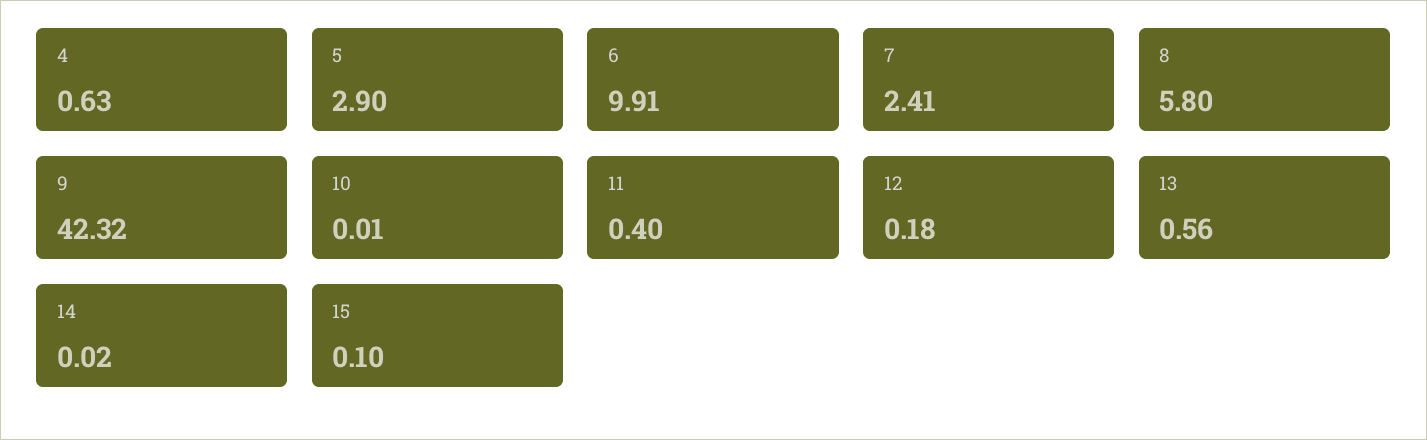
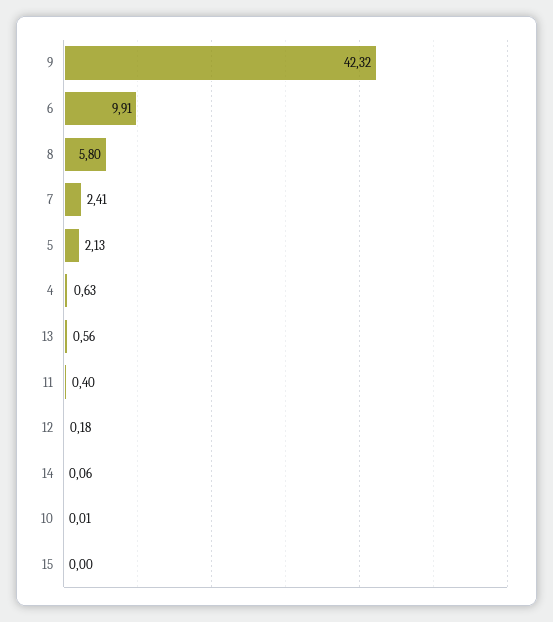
5: 2.9 -> 2.13
14: 0.02 -> 0.06
15: 0.1 -> 0

